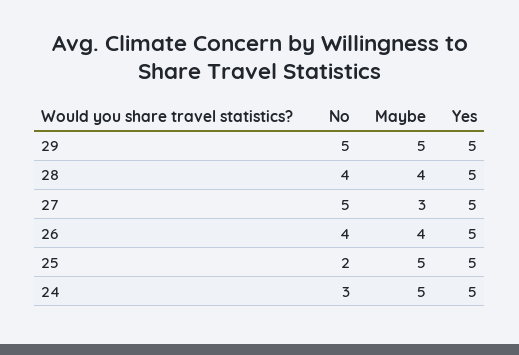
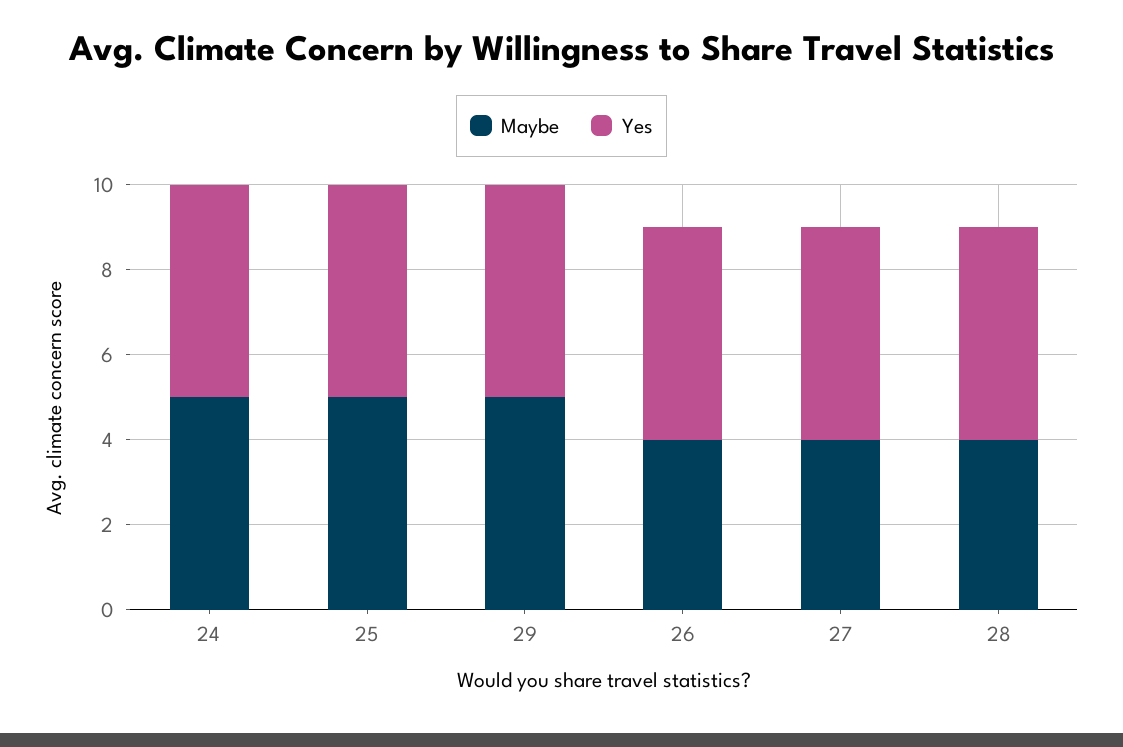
No, 29: 5 -> none
No, 28: 4 -> none
No, 27: 5 -> none
Maybe, 27: 3 -> 4
No, 26: 4 -> none
No, 25: 2 -> none
No, 24: 3 -> none

